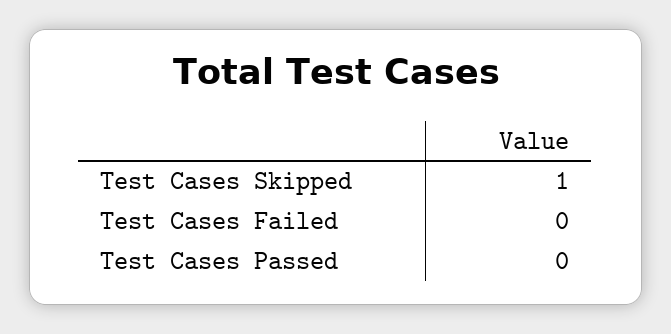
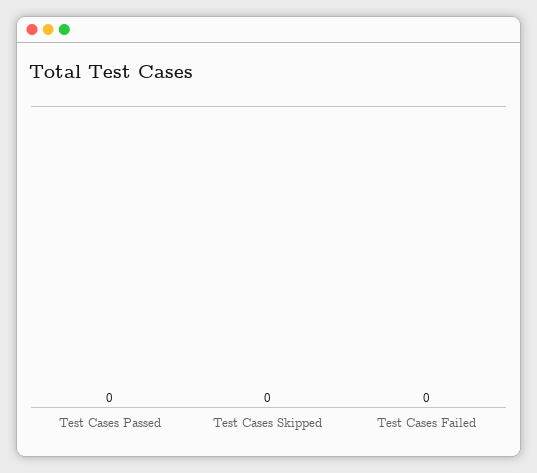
Test Cases Skipped: 1 -> 0

